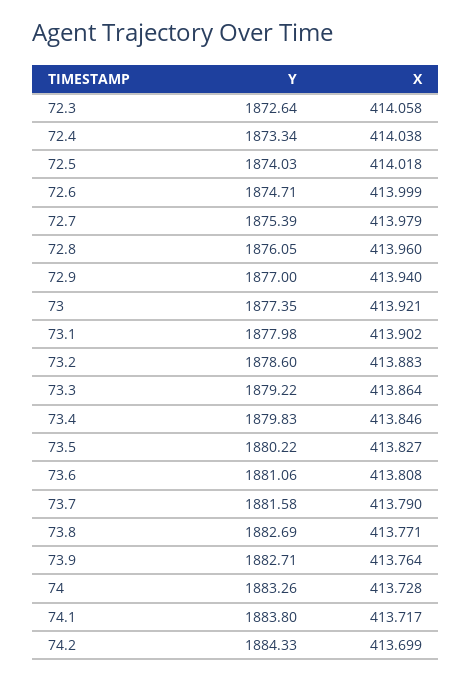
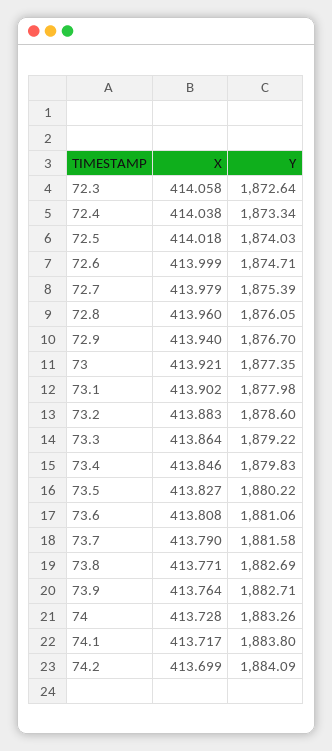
Y, 72.9: 1877 -> 1876.7
Y, 74.2: 1884.33 -> 1884.09

